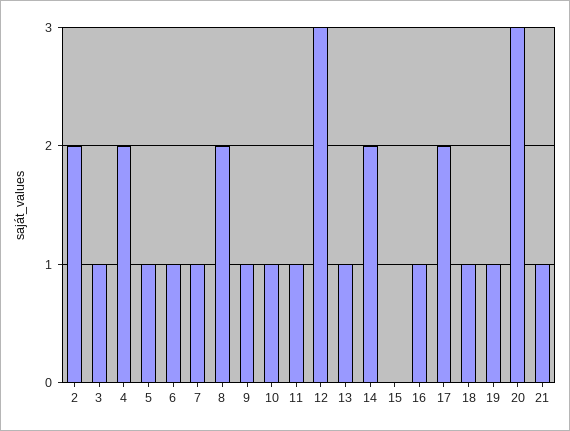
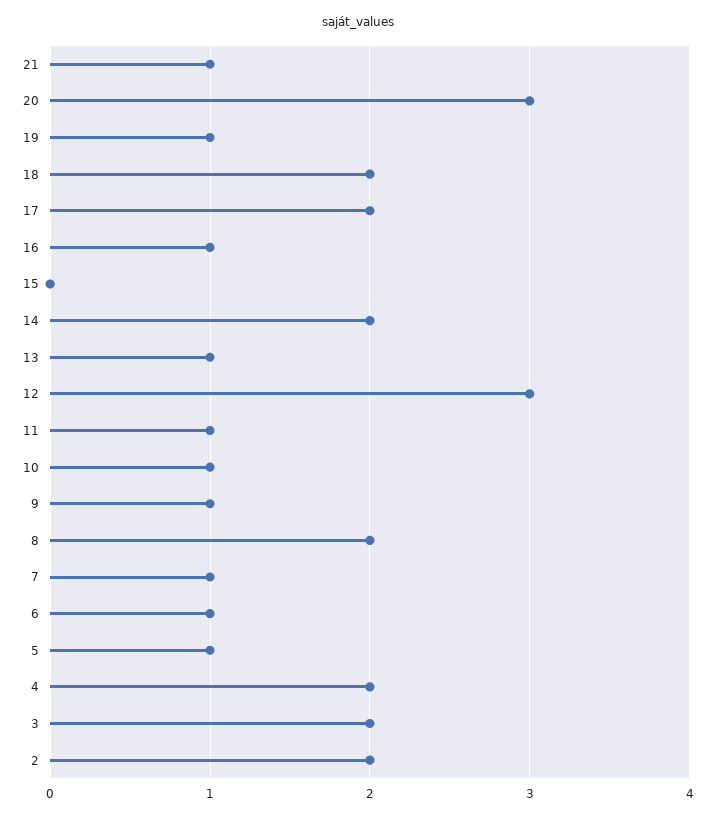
3: 1 -> 2
18: 1 -> 2

